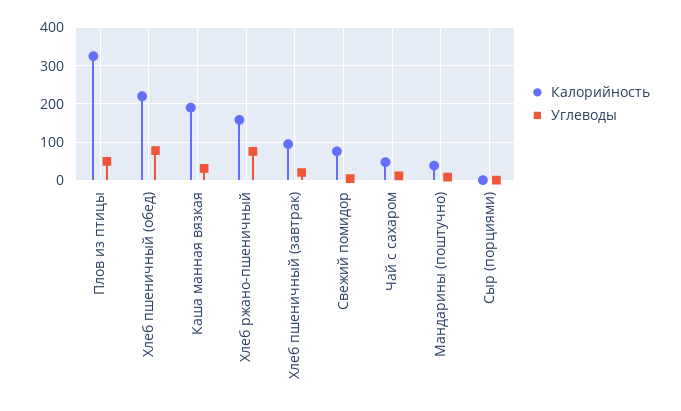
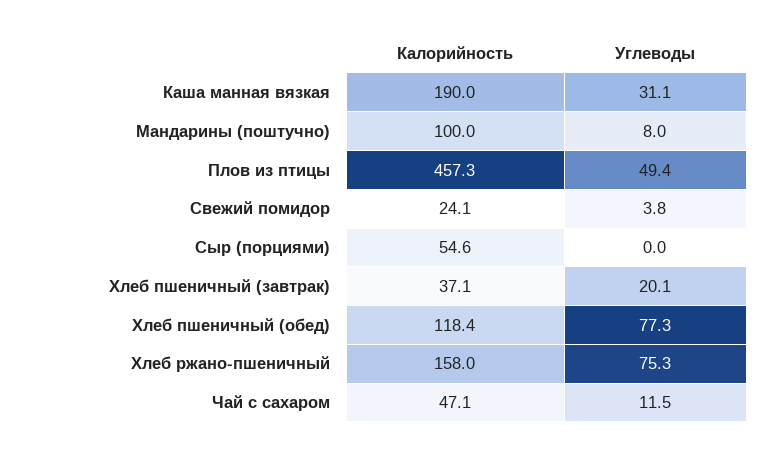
Калорийность, Плов из птицы: 320 -> 457.3
Калорийность, Хлеб пшеничный (обед): 220 -> 118.4
Калорийность, Хлеб пшеничный (завтрак): 100 -> 37.1
Калорийность, Свежий помидор: 80 -> 24.1
Калорийность, Мандарины (поштучно): 40 -> 100
Калорийность, Сыр (порциями): 0 -> 54.6

